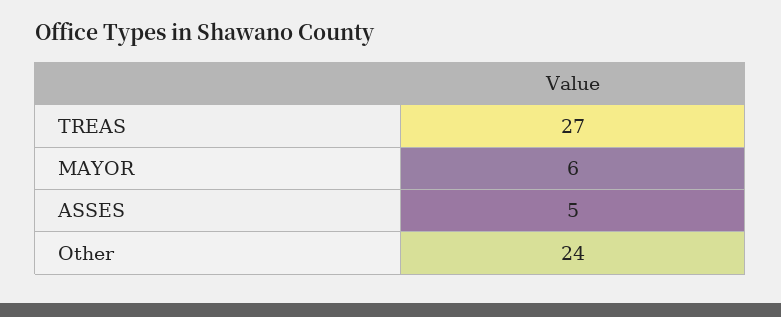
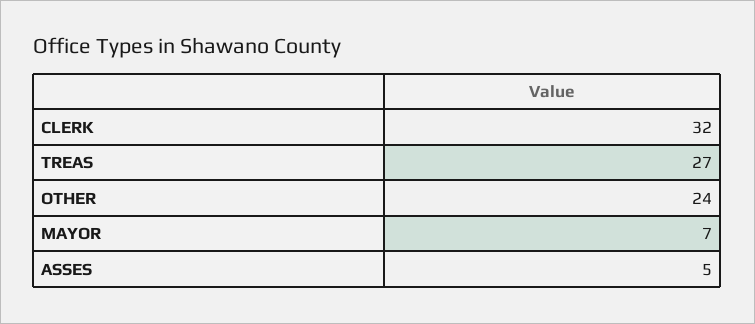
MAYOR: 6 -> 7
CLERK: none -> 32

